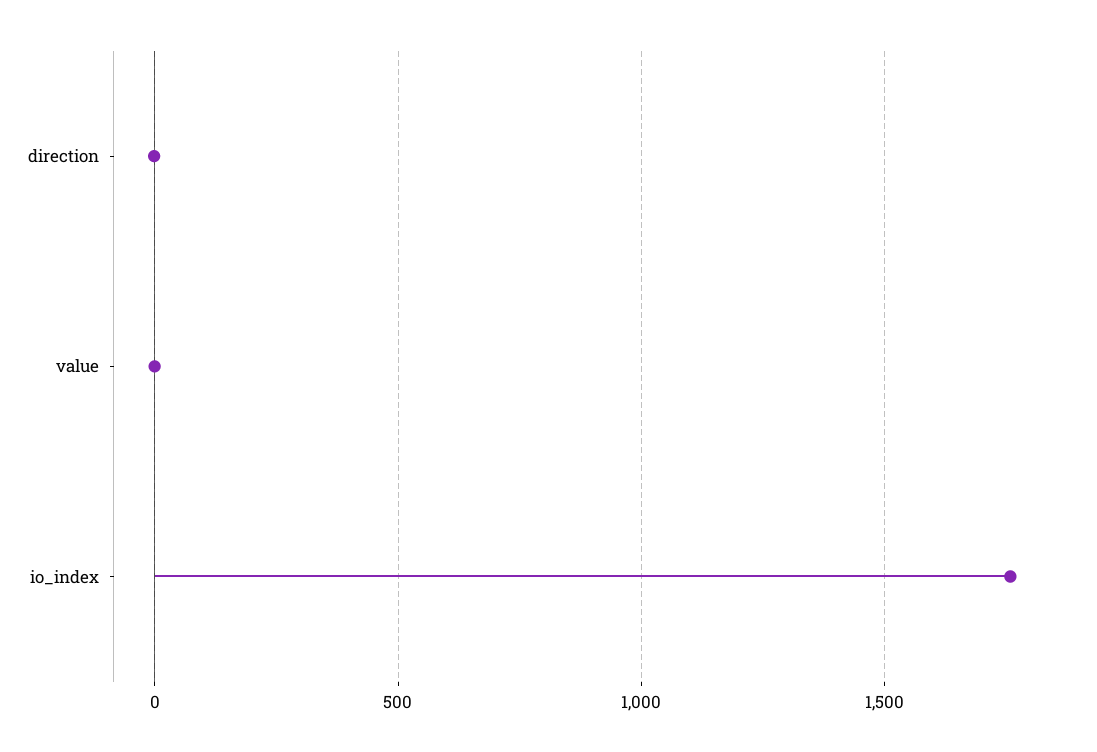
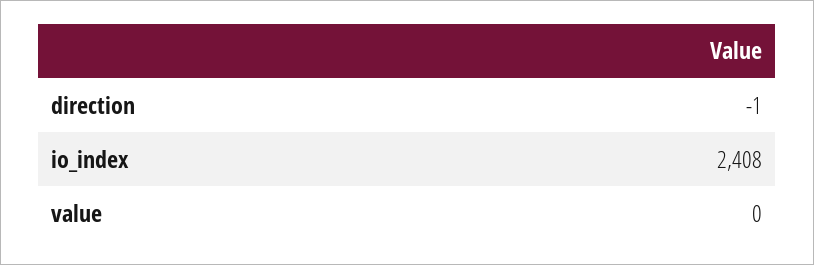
io_index: 1750 -> 2408

